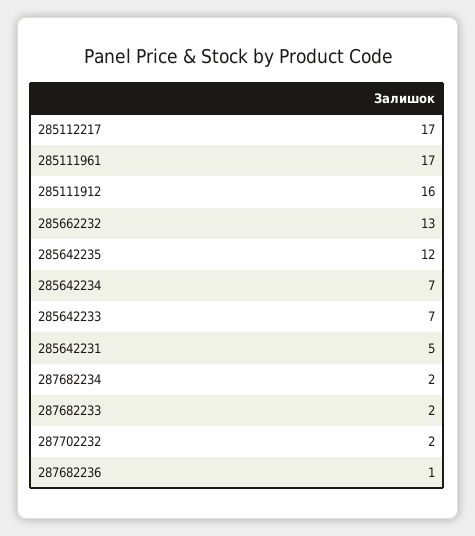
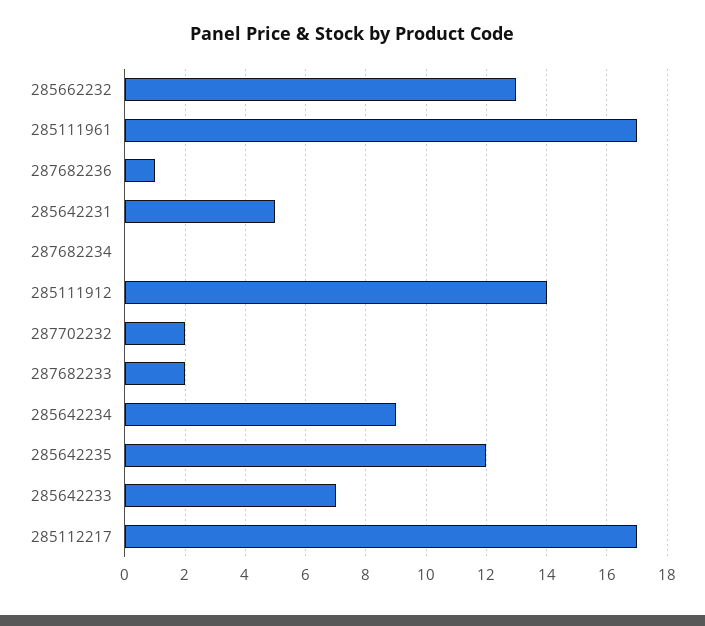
285111912: 16 -> 14
285642234: 7 -> 9
287682234: 2 -> 0

